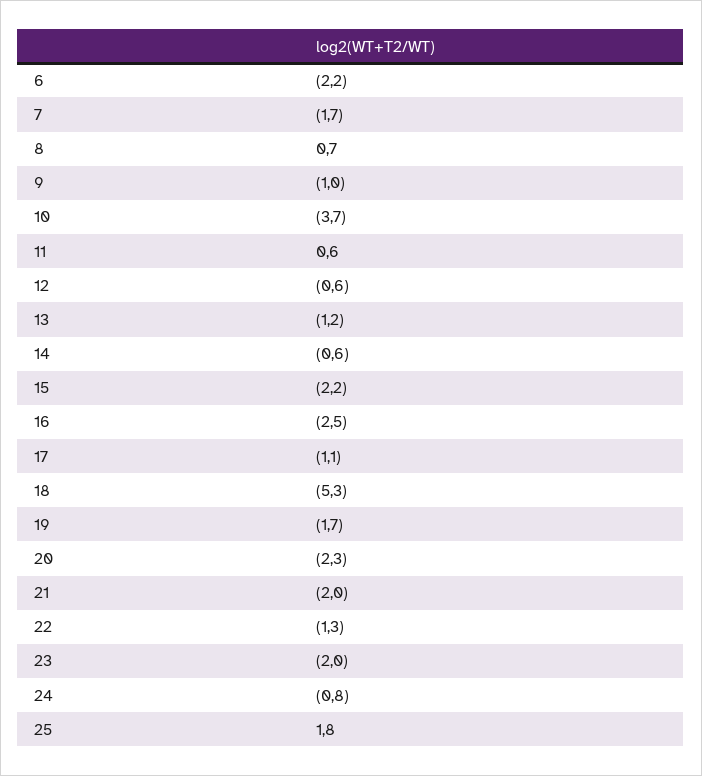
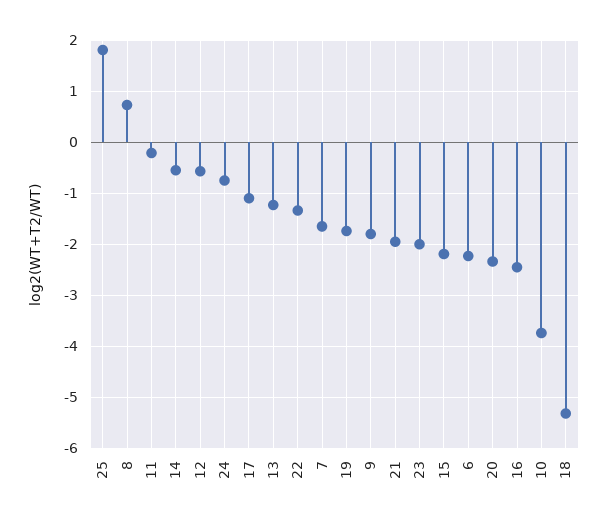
9: -1 -> -1.8
11: 0.6 -> -0.2

